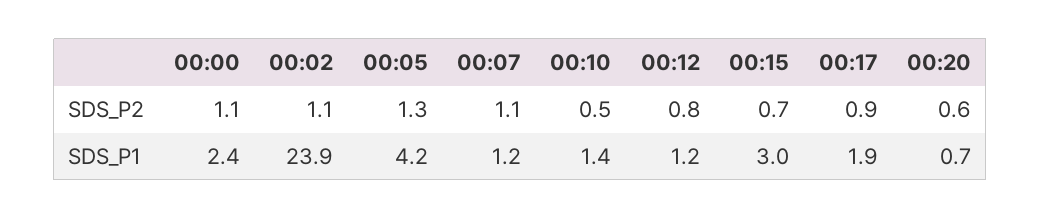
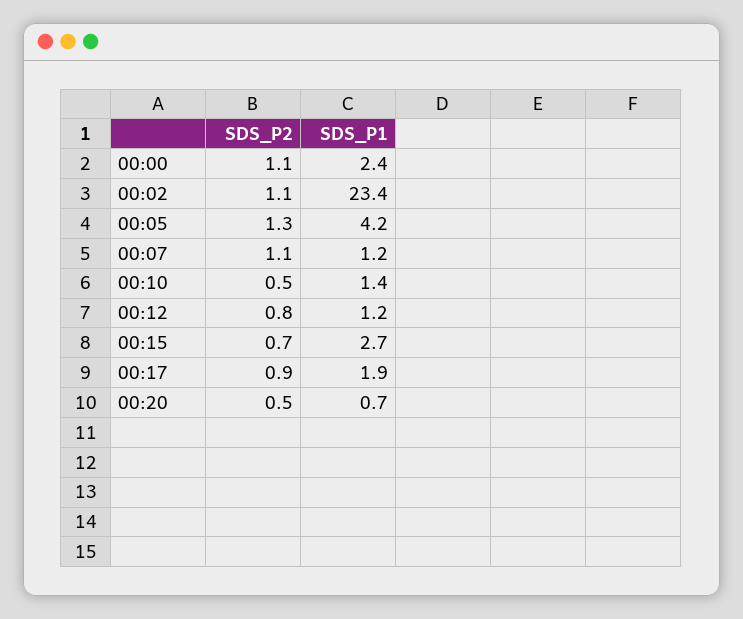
00:20, SDS_P2: 0.6 -> 0.5
00:02, SDS_P1: 23.9 -> 23.4
00:15, SDS_P1: 3 -> 2.7

